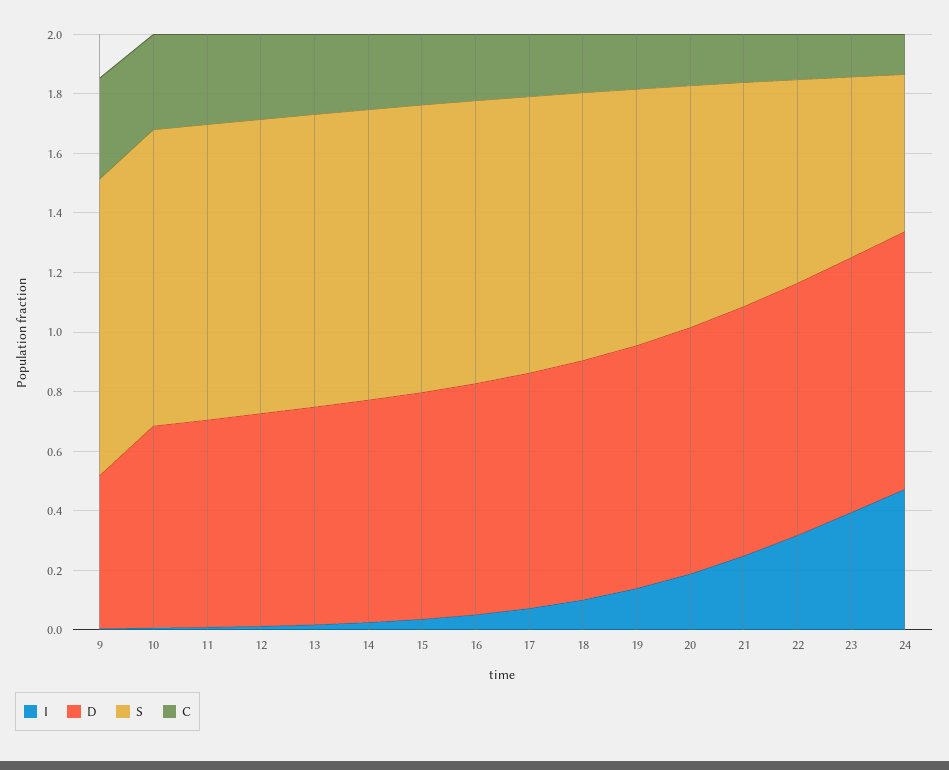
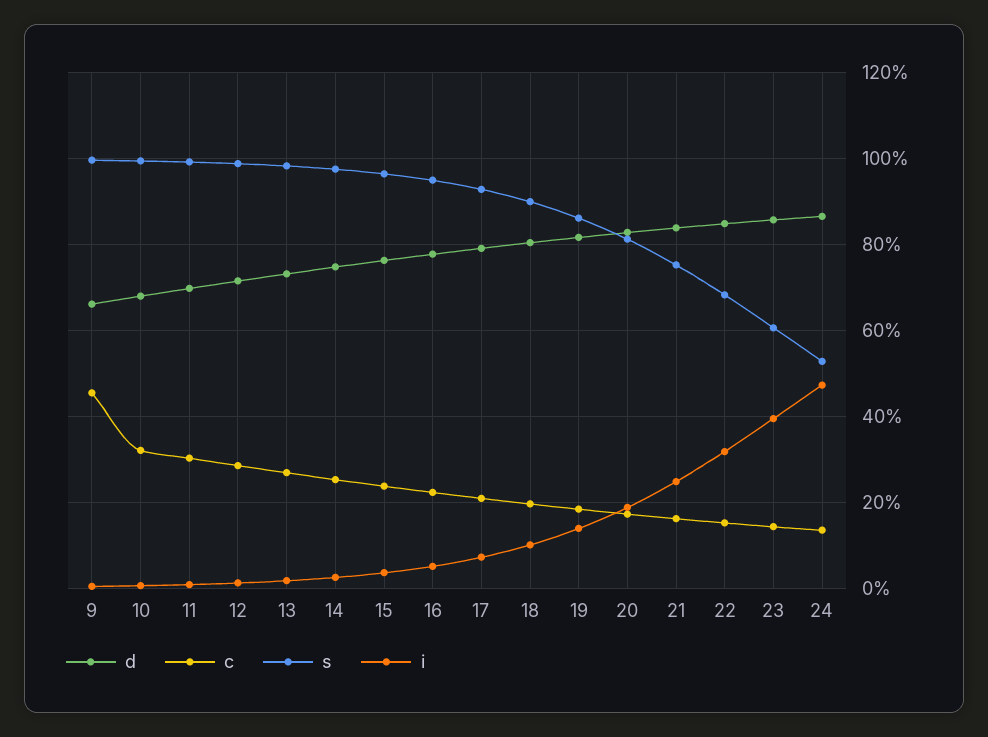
D, 9: 0.5 -> 0.66
C, 9: 0.35 -> 0.46

